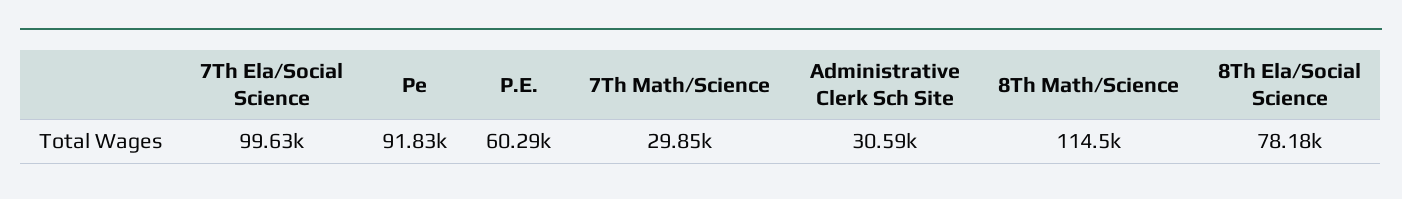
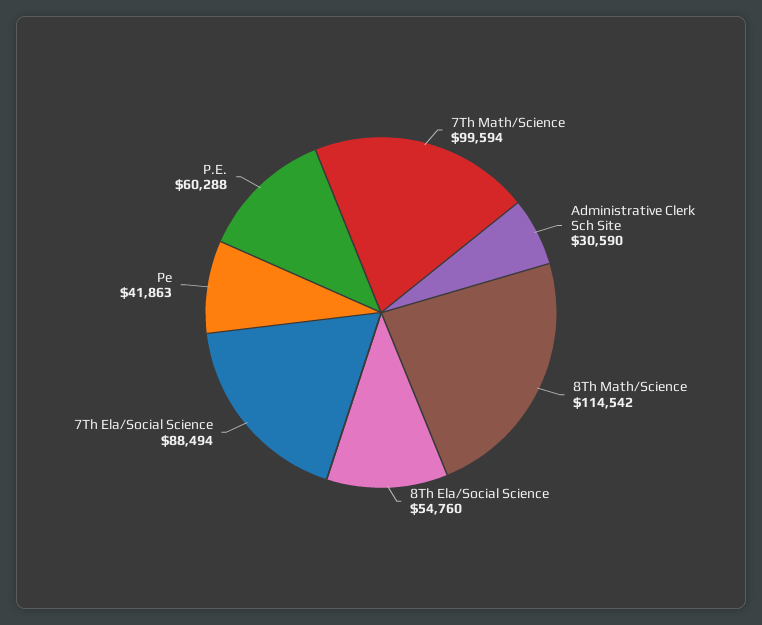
7Th Ela/Social Science: 99630 -> 88494
Pe: 91830 -> 41863
7Th Math/Science: 29850 -> 99594
8Th Ela/Social Science: 78180 -> 54760

